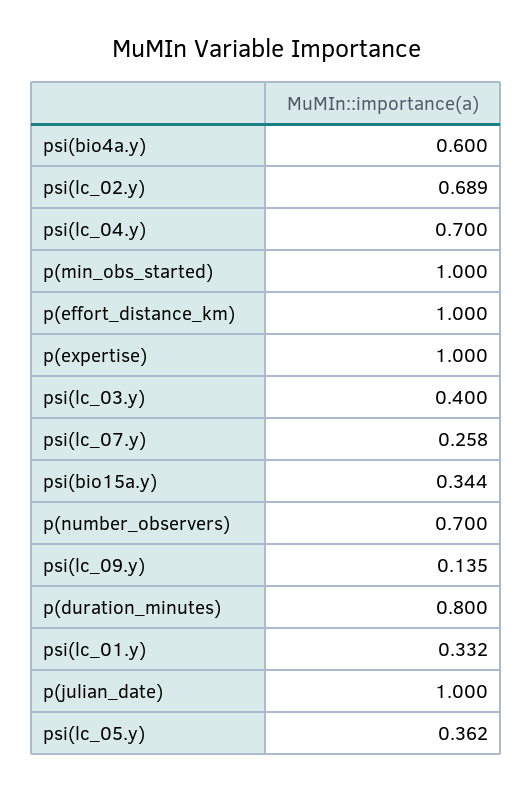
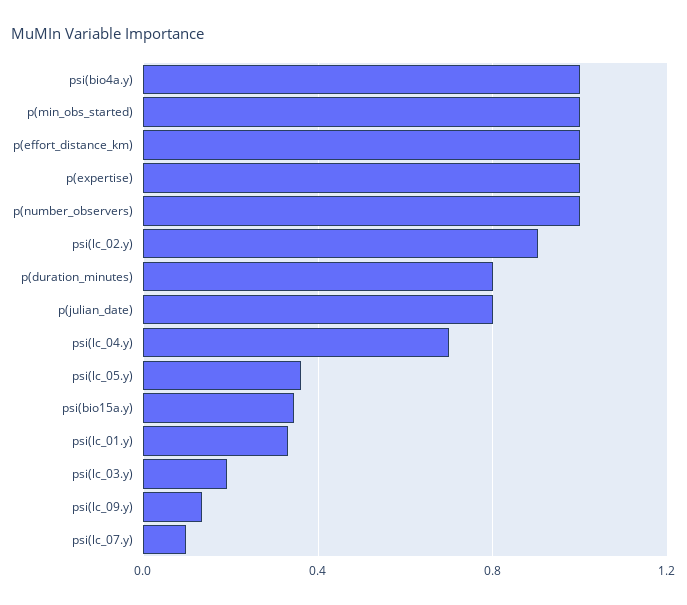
psi(bio4a.y): 0.6 -> 1
psi(lc_02.y): 0.689 -> 0.9
psi(lc_03.y): 0.4 -> 0.2
psi(lc_07.y): 0.258 -> 0.1
p(number_observers): 0.7 -> 1
p(julian_date): 1 -> 0.8

